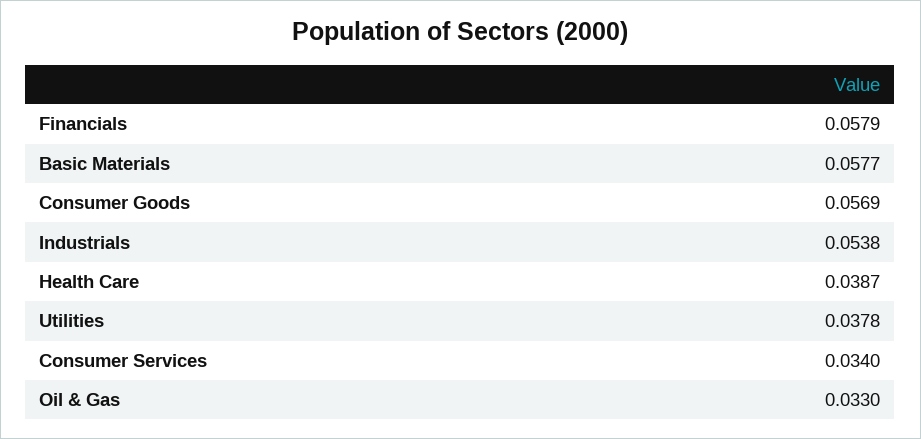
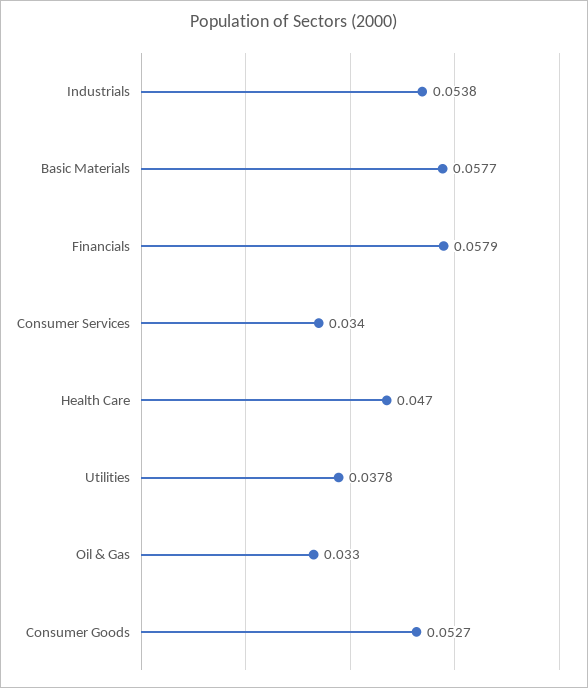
Consumer Goods: 0.0569 -> 0.0527
Health Care: 0.0387 -> 0.047

